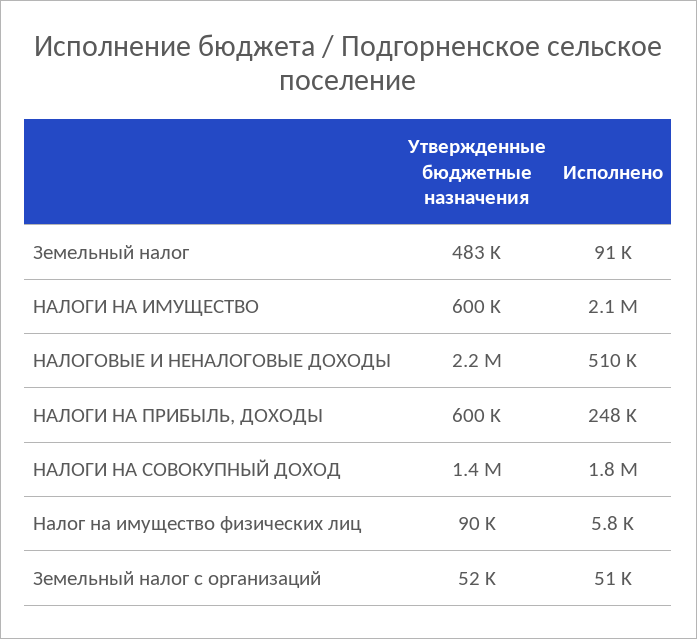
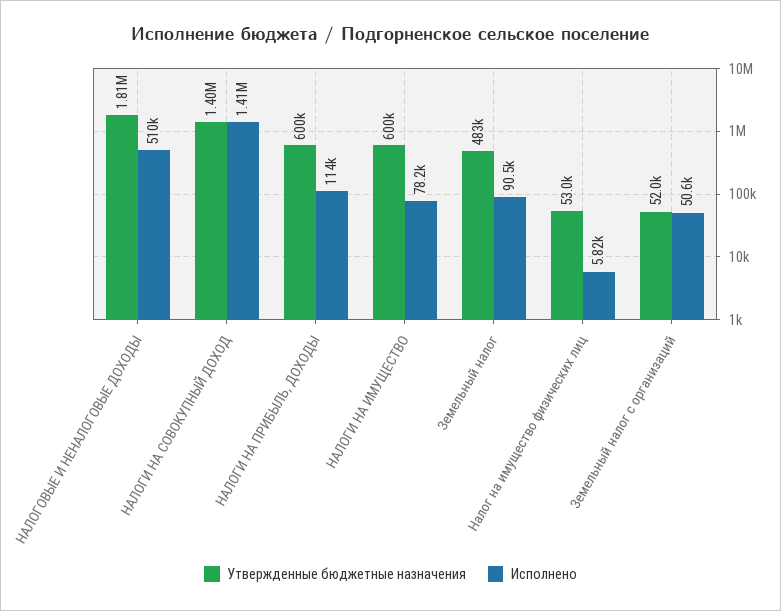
Исполнено, НАЛОГИ НА ИМУЩЕСТВО: 2100000 -> 78200
Утвержденные бюджетные назначения, НАЛОГОВЫЕ И НЕНАЛОГОВЫЕ ДОХОДЫ: 2200000 -> 1810000
Исполнено, НАЛОГИ НА ПРИБЫЛЬ, ДОХОДЫ: 248000 -> 114000
Исполнено, НАЛОГИ НА СОВОКУПНЫЙ ДОХОД: 1800000 -> 1410000
Утвержденные бюджетные назначения, Налог на имущество физических лиц: 90000 -> 53000

